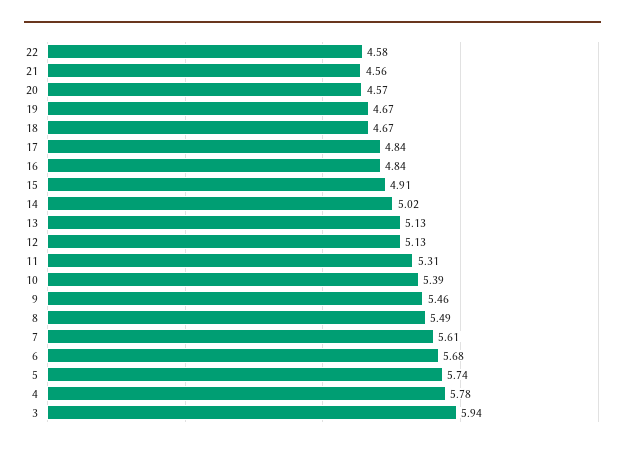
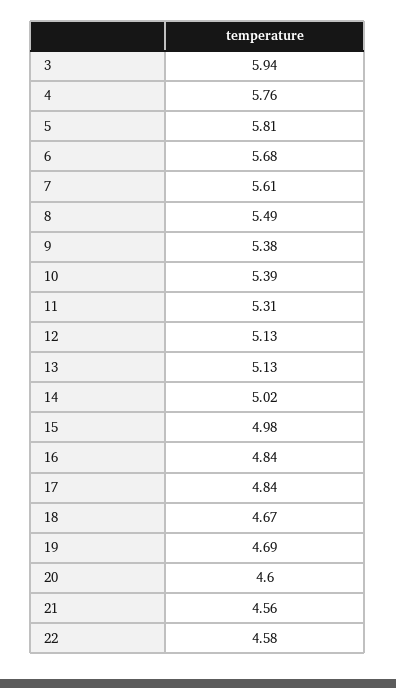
20: 4.57 -> 4.6
19: 4.67 -> 4.69
15: 4.91 -> 4.98
9: 5.46 -> 5.38
5: 5.74 -> 5.81
4: 5.78 -> 5.76

